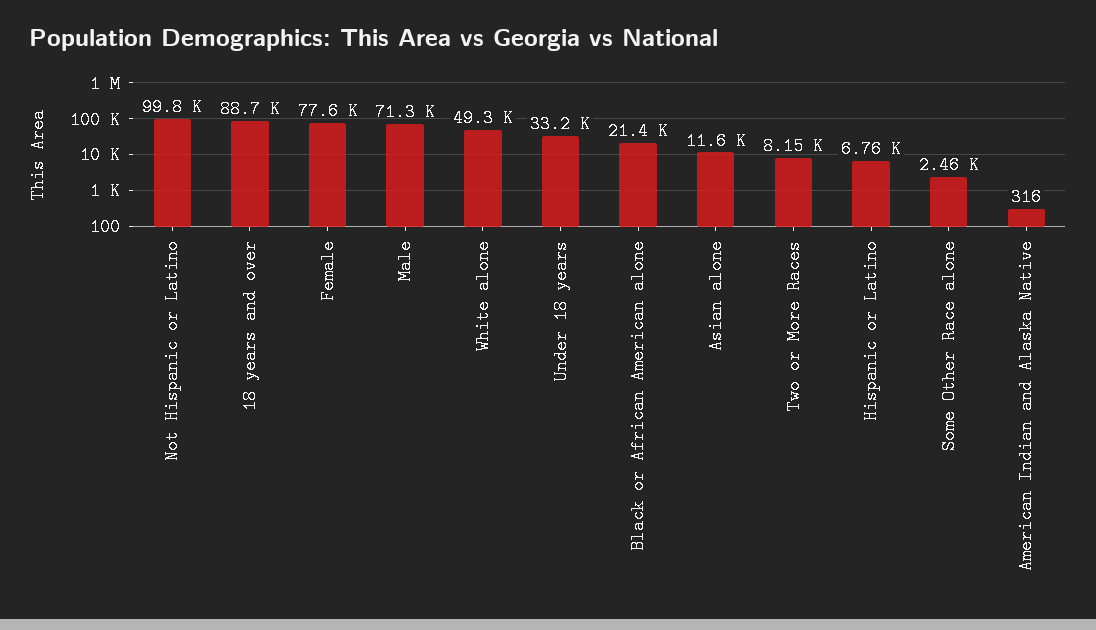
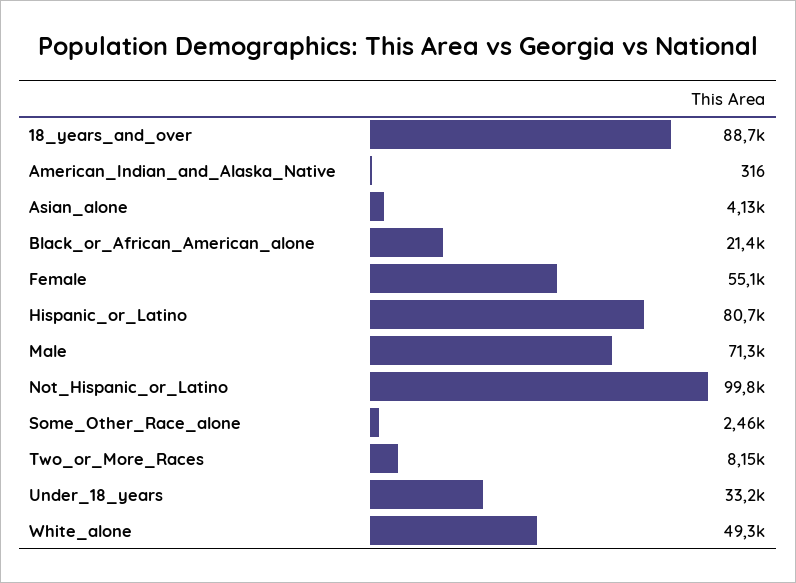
Female: 77600 -> 55100
Asian alone: 11600 -> 4130
Hispanic or Latino: 6760 -> 80700

